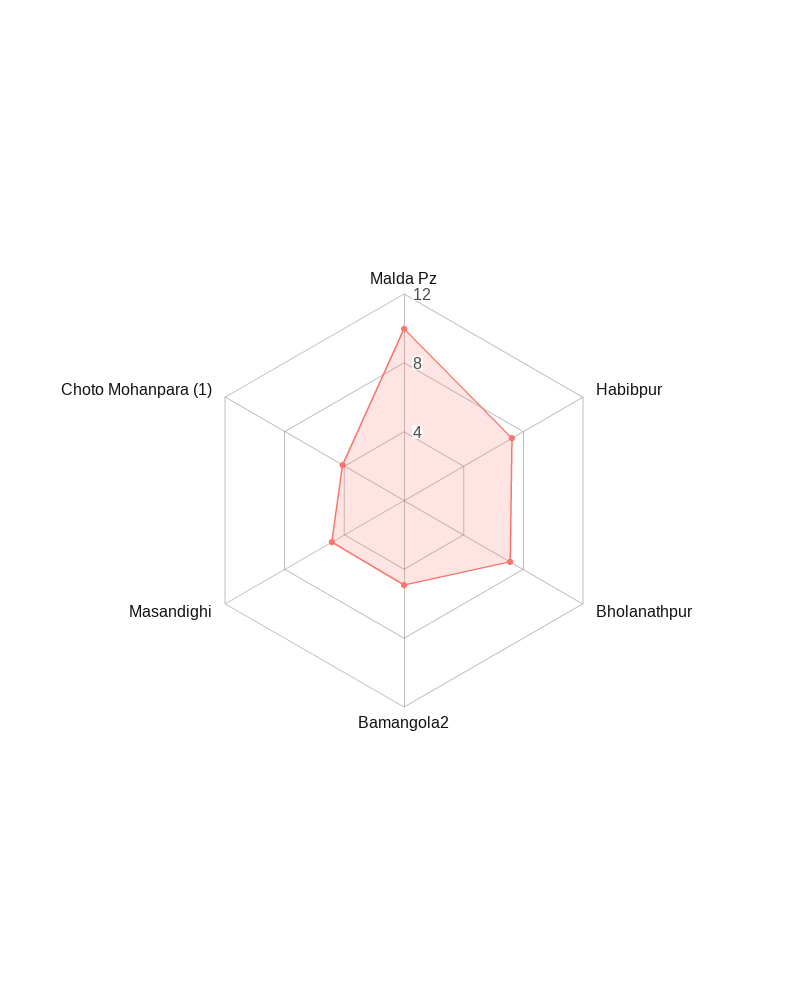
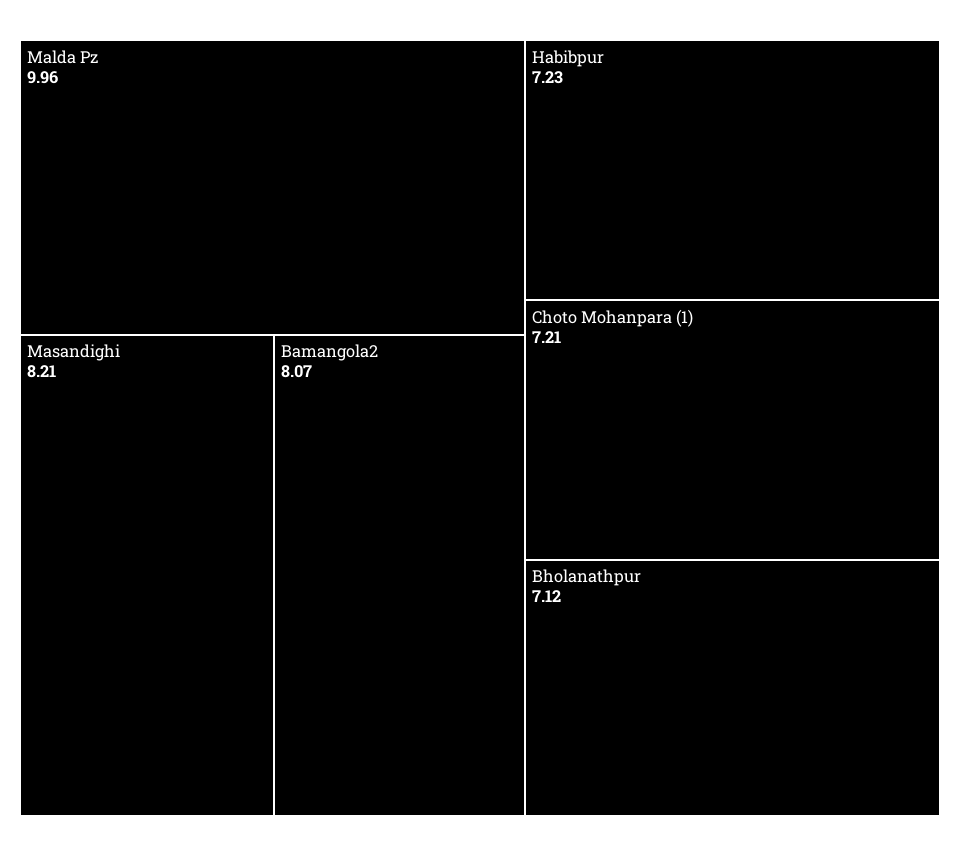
Bamangola2: 5 -> 8.07
Masandighi: 5 -> 8.21
Choto Mohanpara (1): 4 -> 7.21

